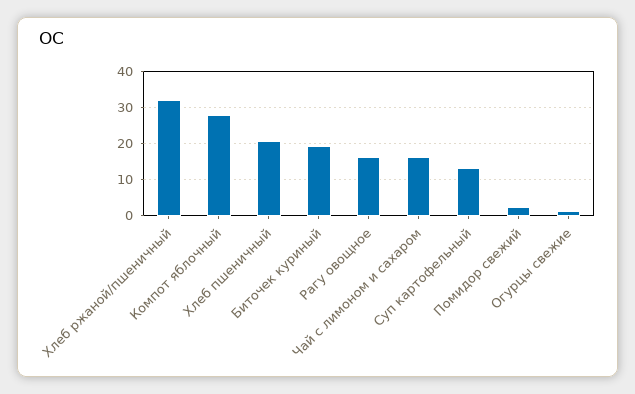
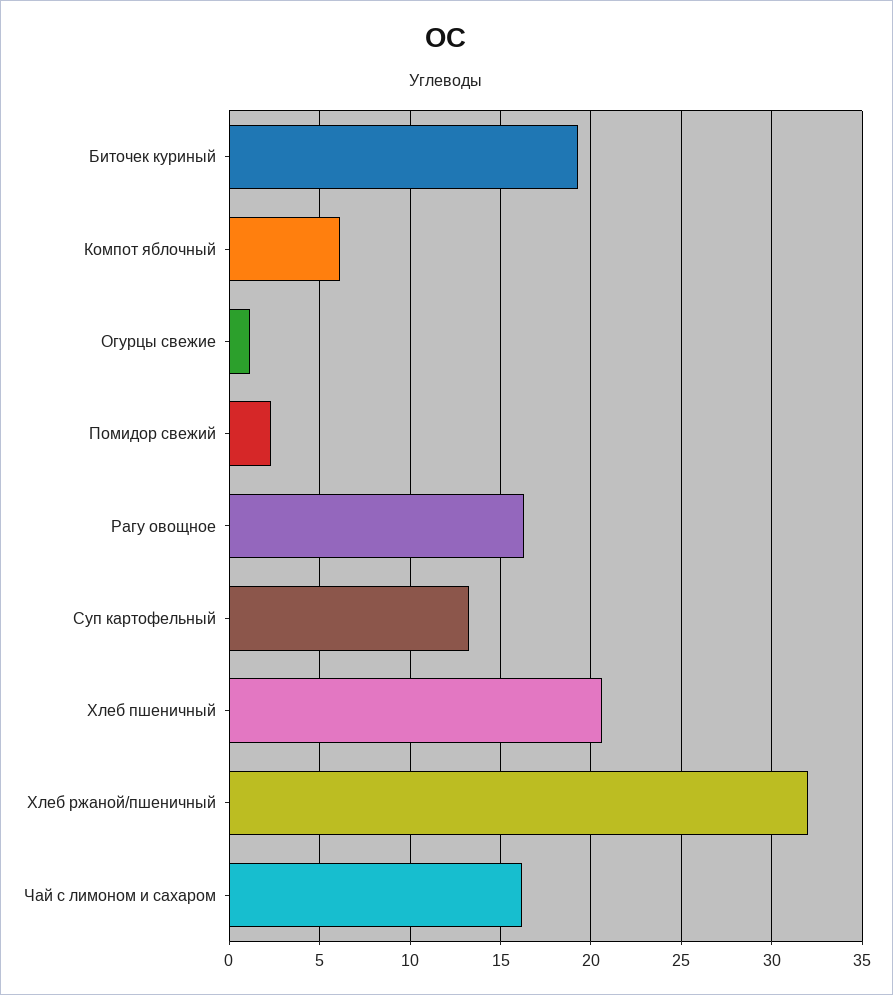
Компот яблочный: 28 -> 6

